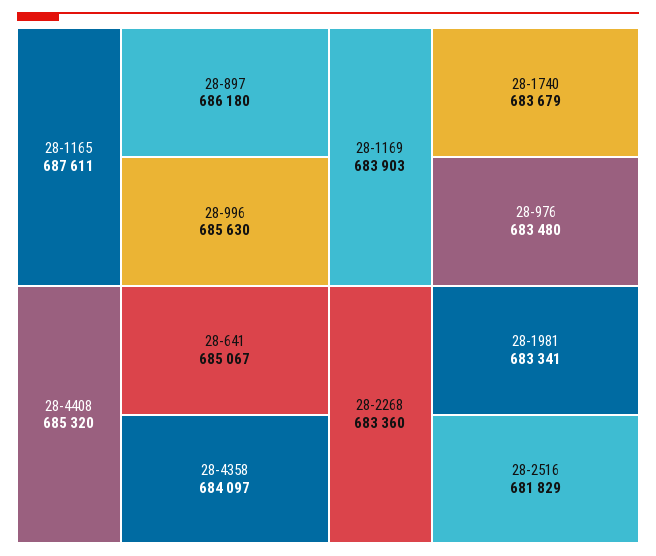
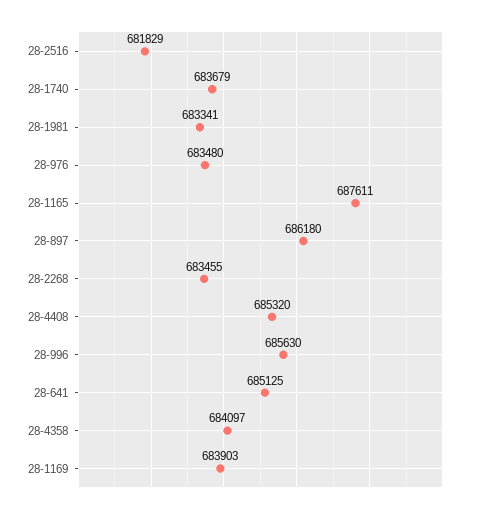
28-641: 685067 -> 685125
28-2268: 683360 -> 683455

